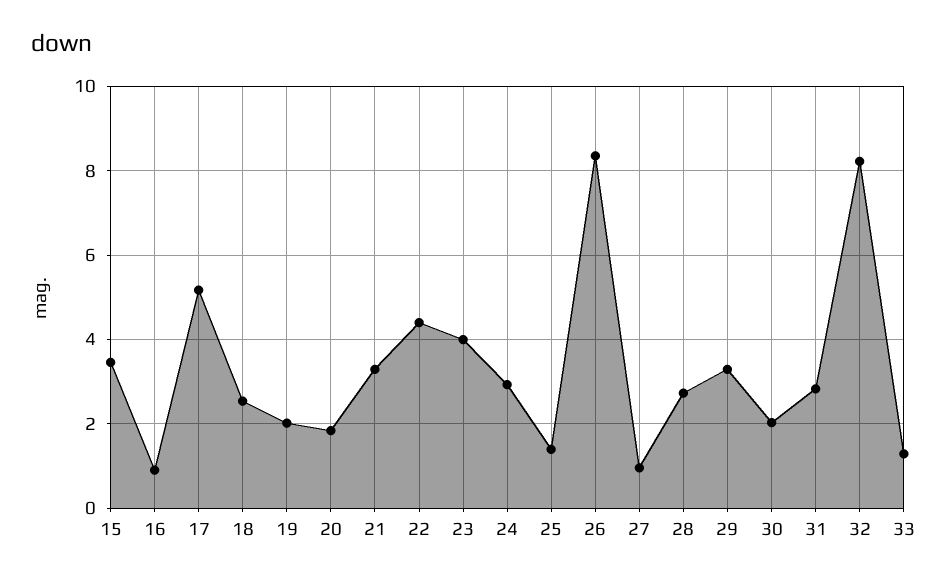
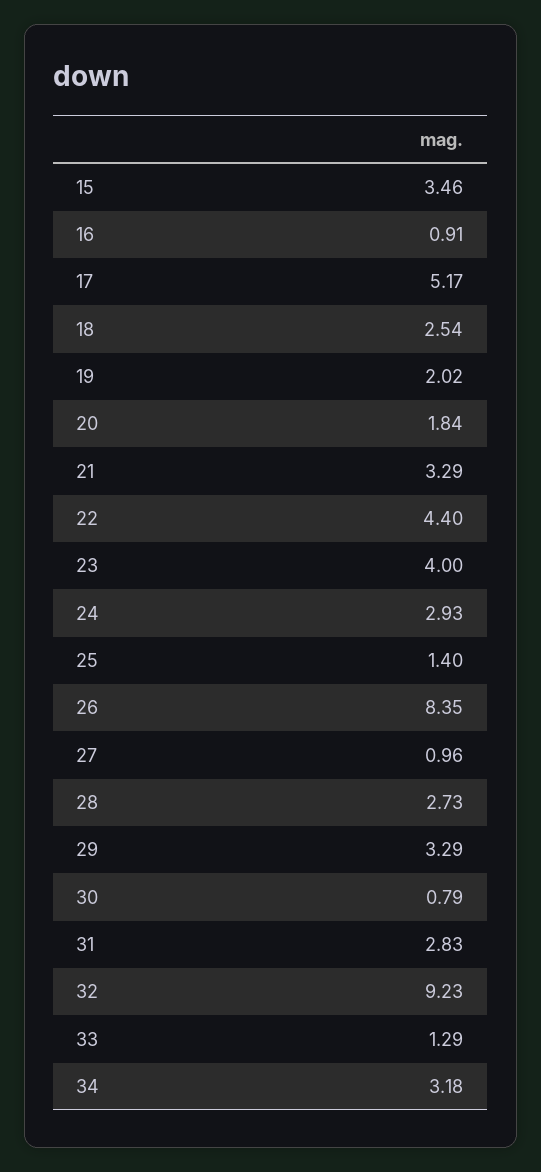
30: 2 -> 0.79
32: 8.2 -> 9.23
34: none -> 3.18

